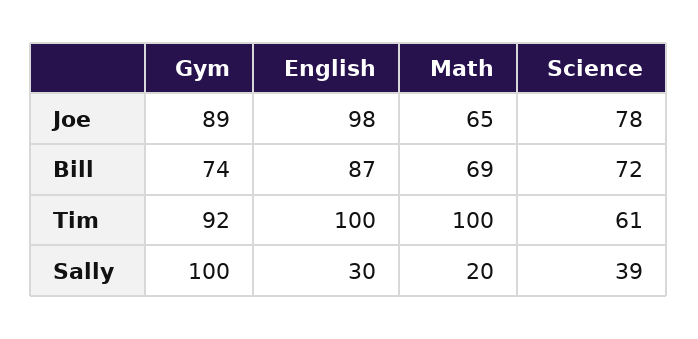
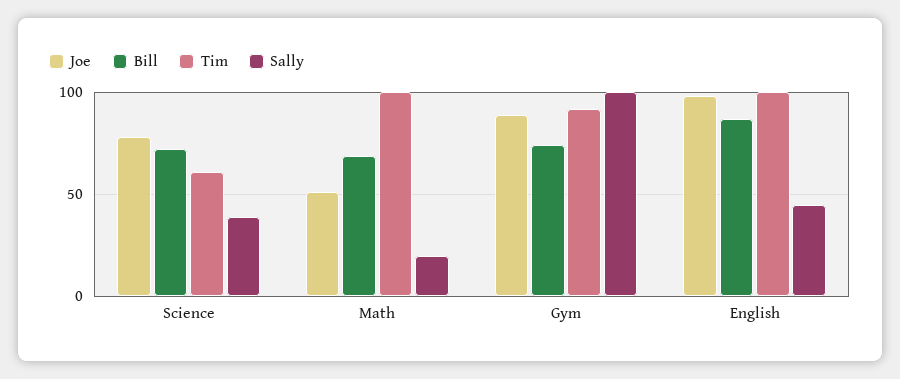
Joe, Math: 65 -> 50
Sally, English: 30 -> 45

